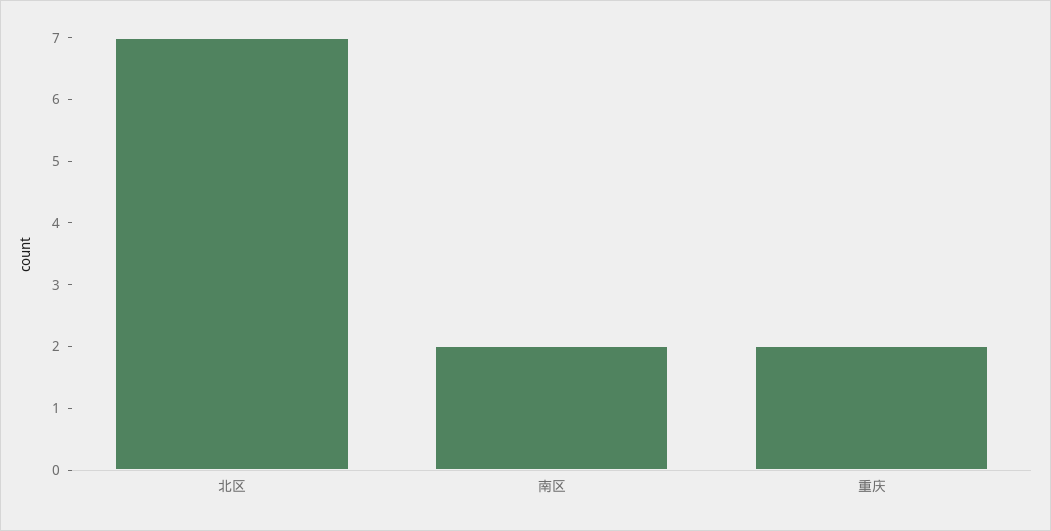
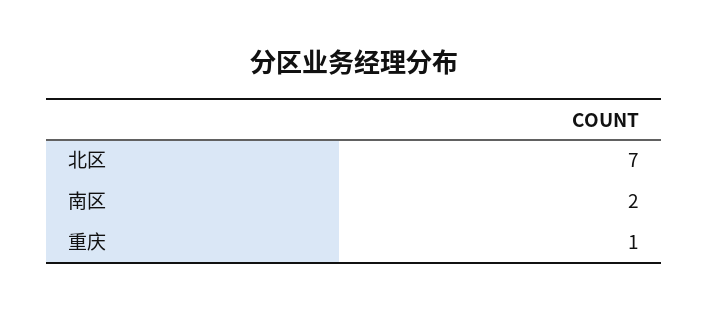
重庆: 2 -> 1

